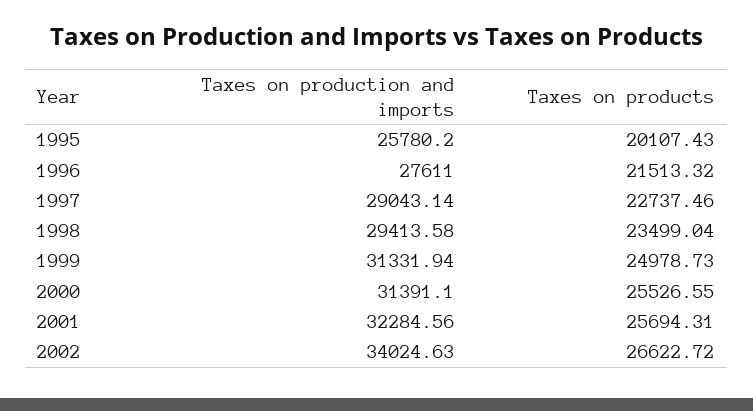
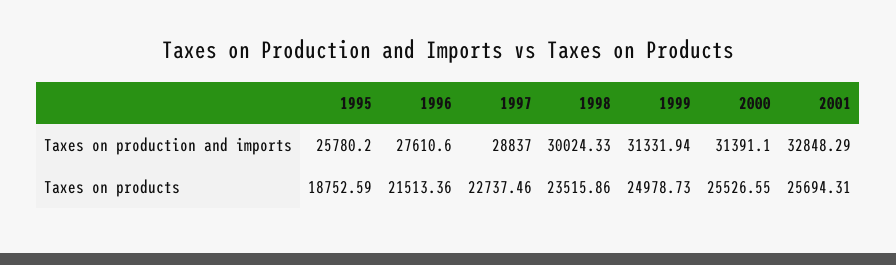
Taxes on products, 1995: 20107.43 -> 18752.59
Taxes on production and imports, 1996: 27611 -> 27610.6
Taxes on products, 1996: 21513.32 -> 21513.36
Taxes on production and imports, 1997: 29043.14 -> 28837
Taxes on production and imports, 1998: 29413.58 -> 30024.33
Taxes on products, 1998: 23499.04 -> 23515.86
Taxes on production and imports, 2001: 32284.56 -> 32848.29
Taxes on production and imports, 2002: 34024.63 -> none
Taxes on products, 2002: 26622.72 -> none

